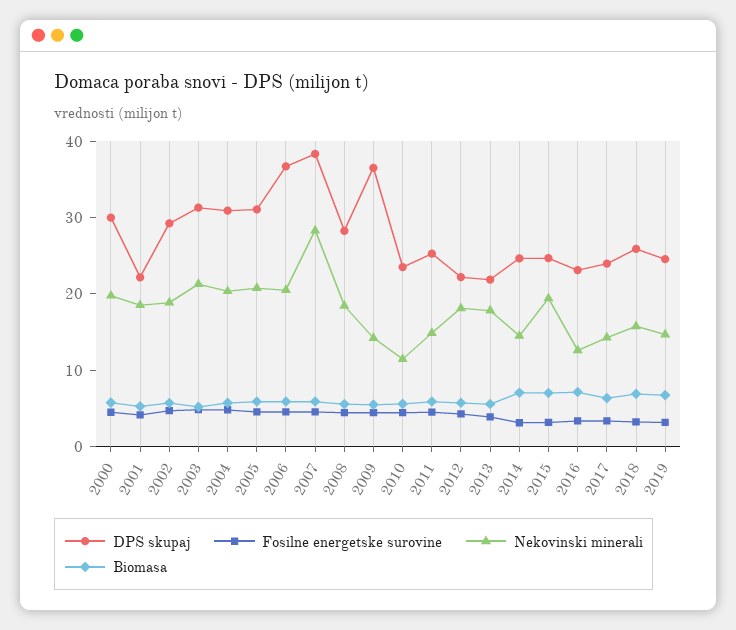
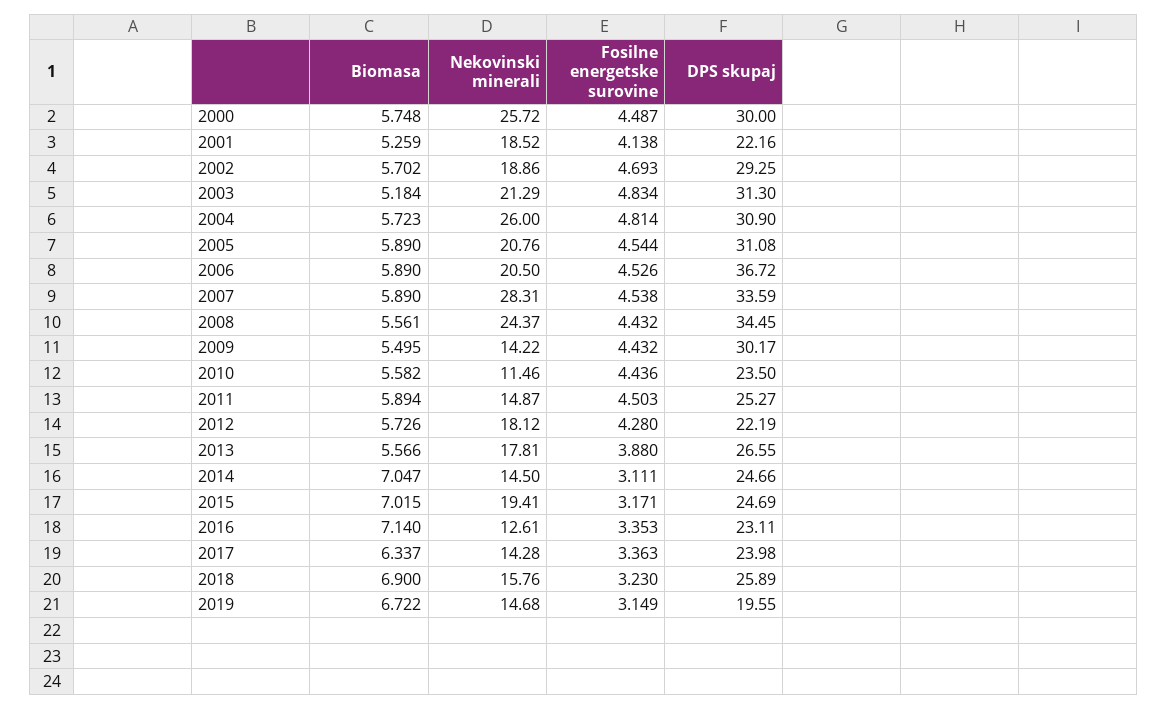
Nekovinski minerali, 2000: 20 -> 25.72
Nekovinski minerali, 2004: 20 -> 26
DPS skupaj, 2007: 38 -> 33.59
DPS skupaj, 2008: 28 -> 34.45
Nekovinski minerali, 2008: 18 -> 24.37
DPS skupaj, 2009: 36 -> 30.17
DPS skupaj, 2013: 22 -> 26.55
DPS skupaj, 2019: 24 -> 19.55

